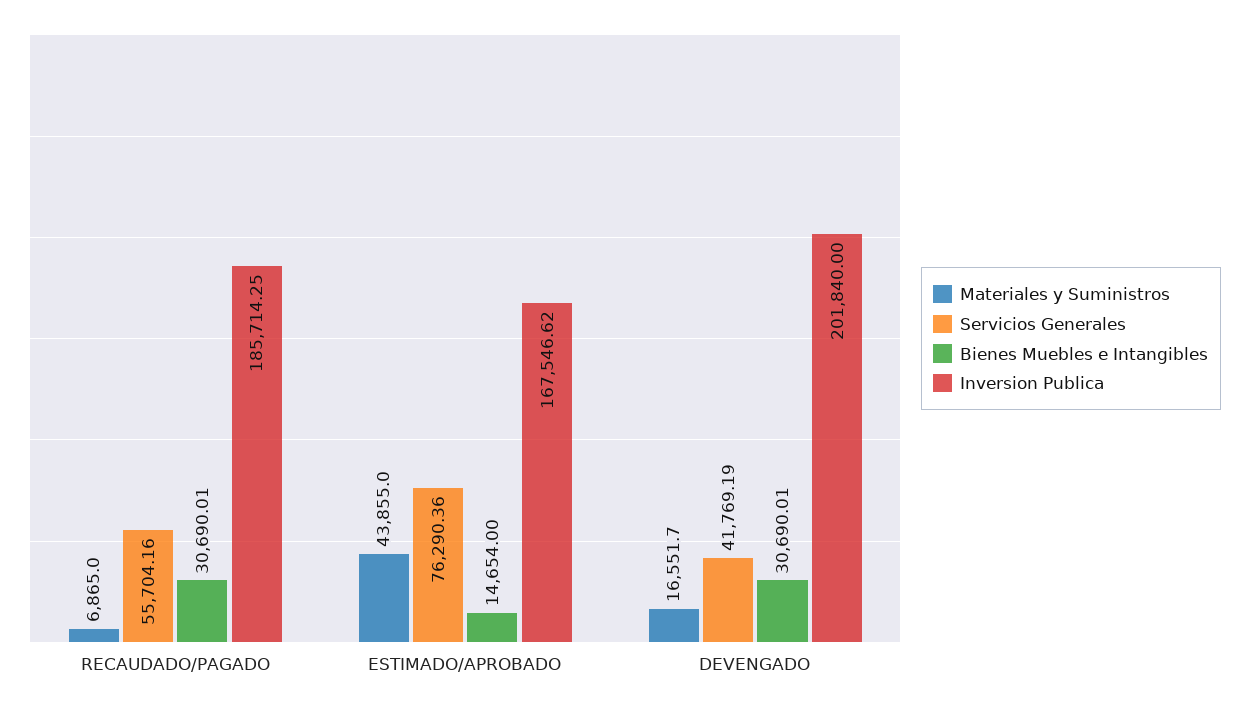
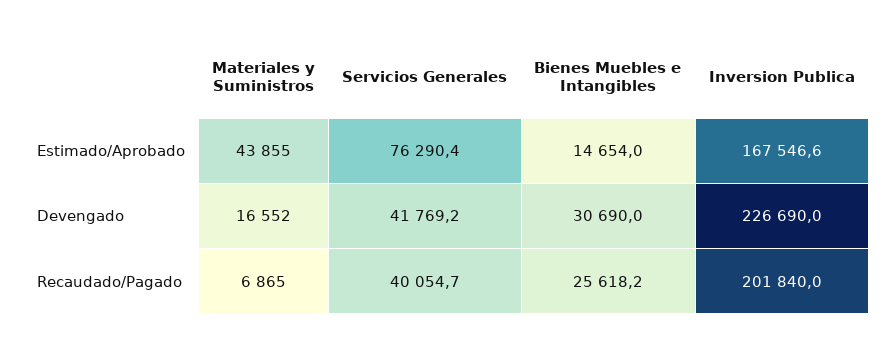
Servicios Generales, RECAUDADO/PAGADO: 55704.16 -> 40054.7
Bienes Muebles e Intangibles, RECAUDADO/PAGADO: 30690.01 -> 25618.2
Inversion Publica, RECAUDADO/PAGADO: 185714.25 -> 201840
Inversion Publica, DEVENGADO: 201840 -> 226690

